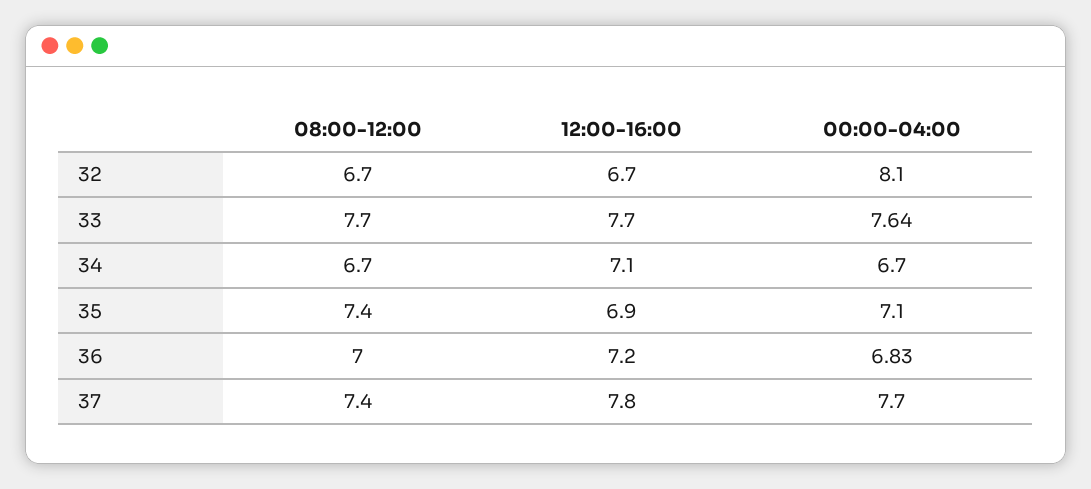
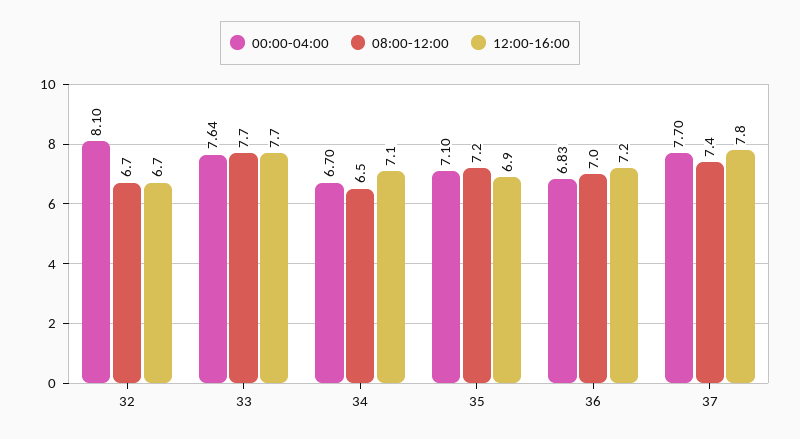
08:00-12:00, 34: 6.7 -> 6.5
08:00-12:00, 35: 7.4 -> 7.2

